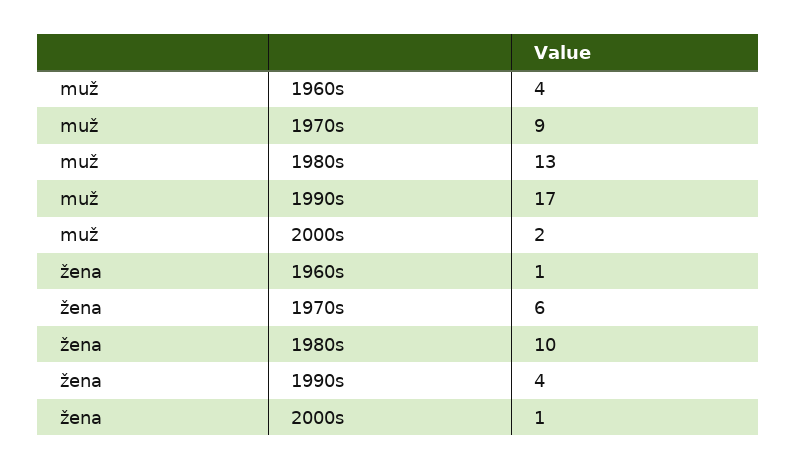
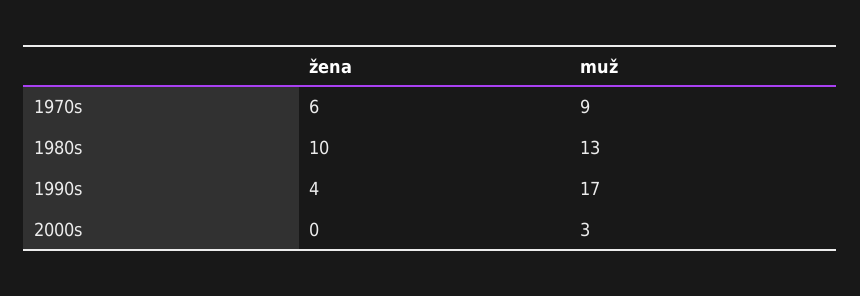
muž, 1960s: 4 -> none
muž, 2000s: 2 -> 3
žena, 1960s: 1 -> none
žena, 2000s: 1 -> 0

